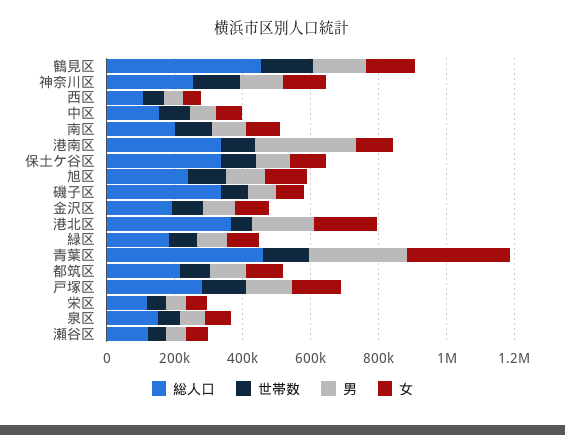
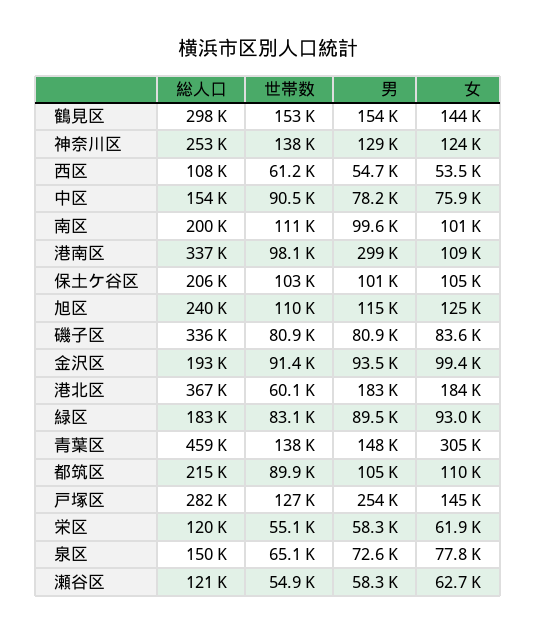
総人口, 鶴見区: 450000 -> 298000
総人口, 保土ケ谷区: 350000 -> 206000
男, 青葉区: 300000 -> 148000
男, 戸塚区: 150000 -> 254000

